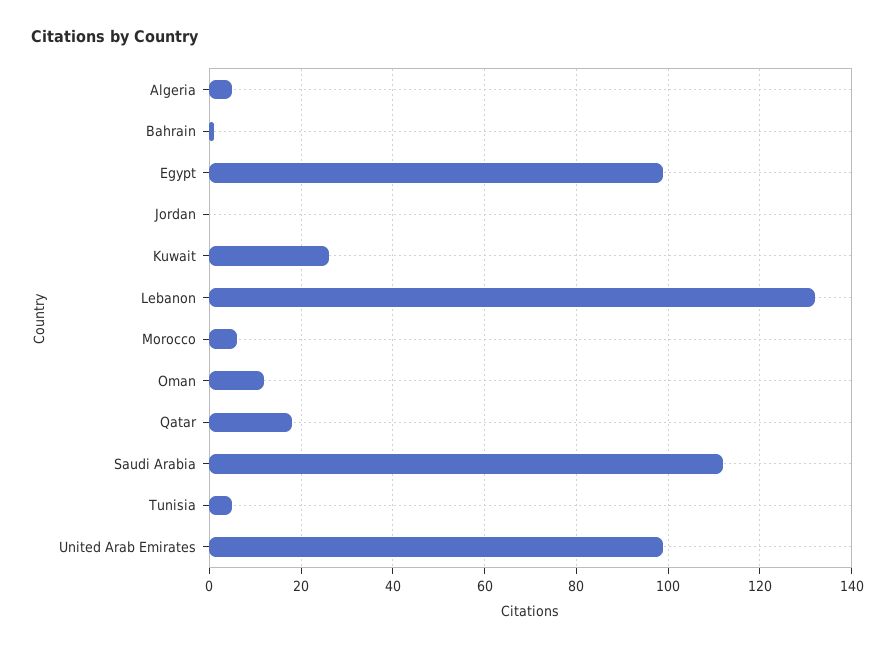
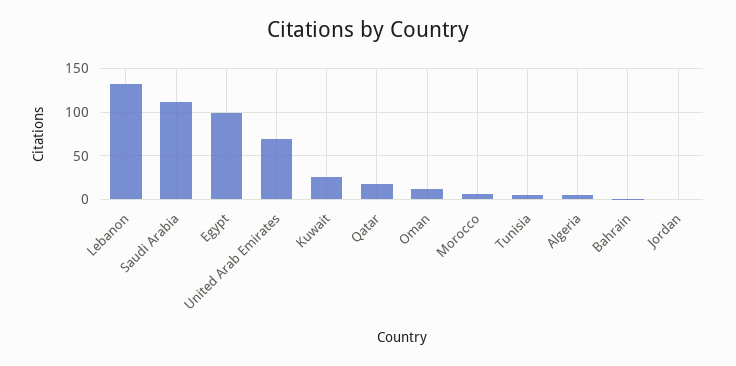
United Arab Emirates: 100 -> 70

